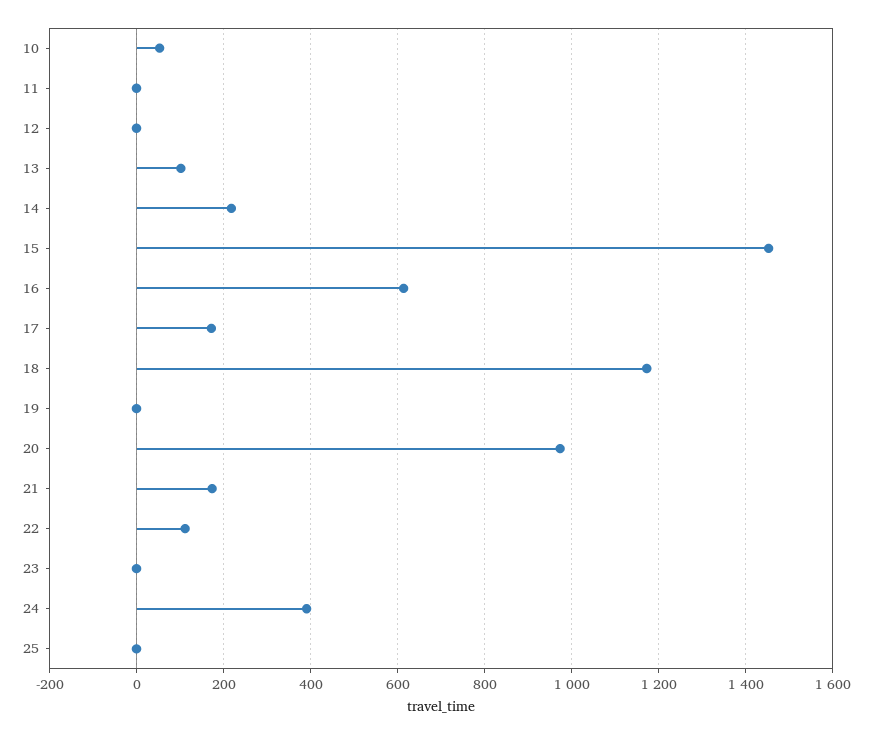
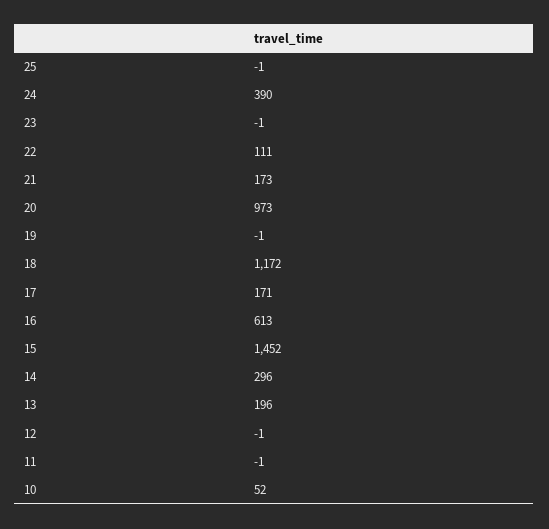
13: 100 -> 196
14: 220 -> 296

